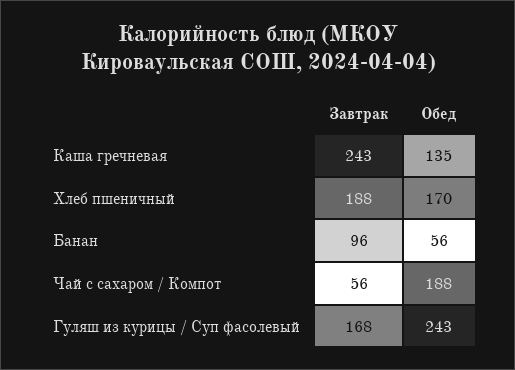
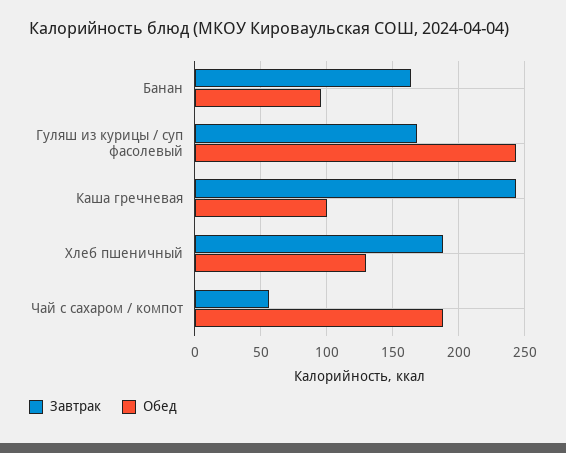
Обед, Каша гречневая: 135 -> 100
Обед, Хлеб пшеничный: 170 -> 130
Завтрак, Банан: 96 -> 165
Обед, Банан: 56 -> 95

